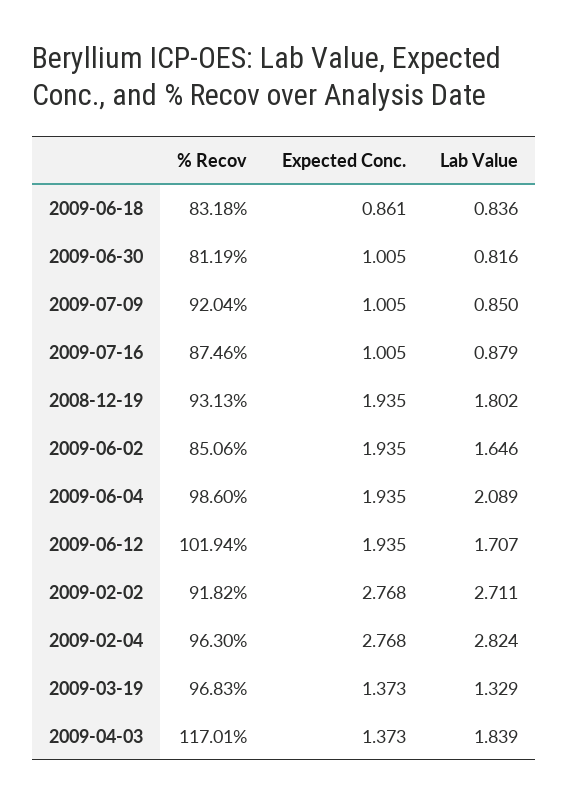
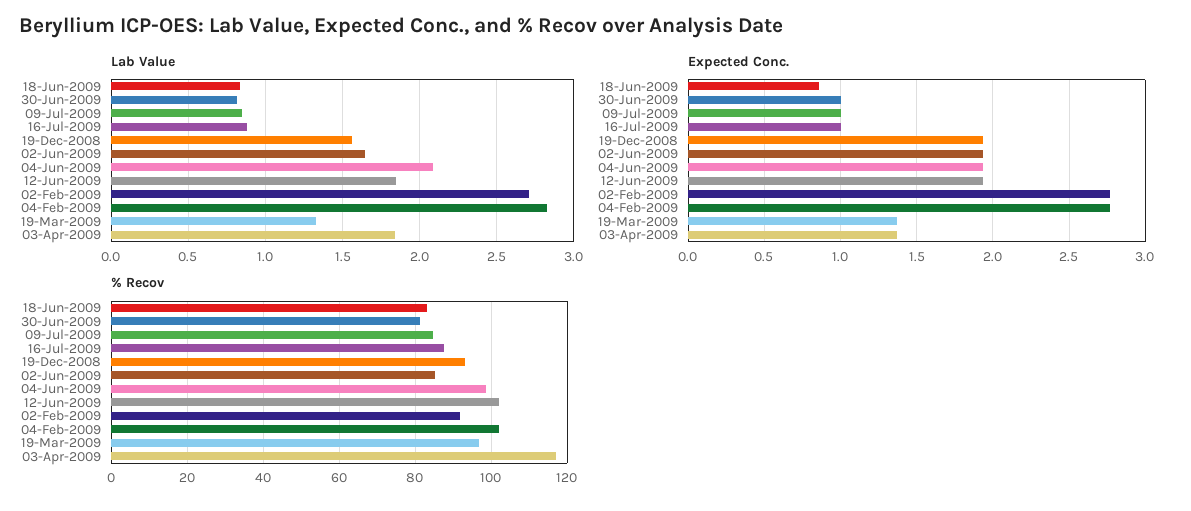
% Recov, 2009-07-09: 92.04 -> 84
Lab Value, 2008-12-19: 1.802 -> 1.55
Lab Value, 2009-06-12: 1.707 -> 1.85
% Recov, 2009-02-04: 96.3 -> 102

